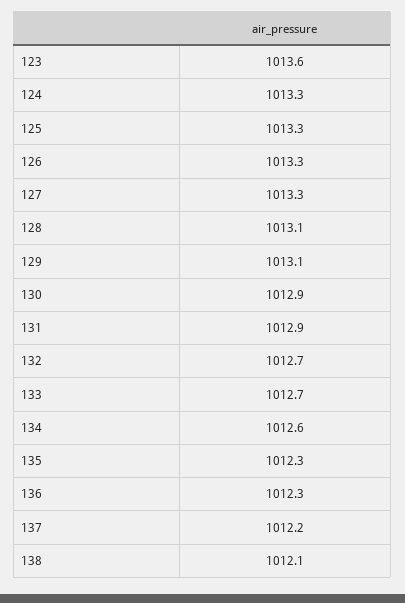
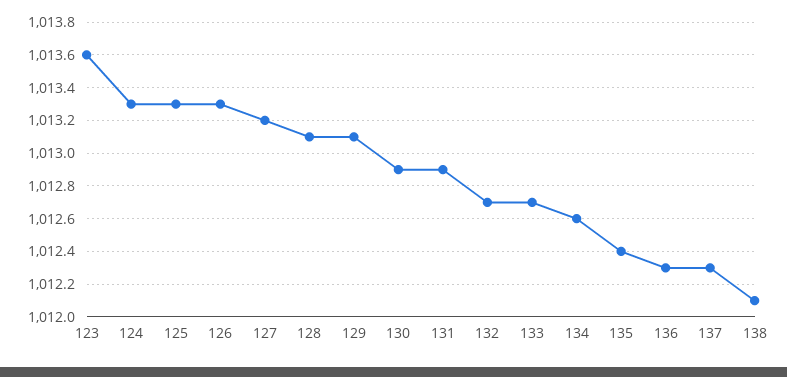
127: 1013.3 -> 1013.2
135: 1012.3 -> 1012.4
137: 1012.2 -> 1012.3

